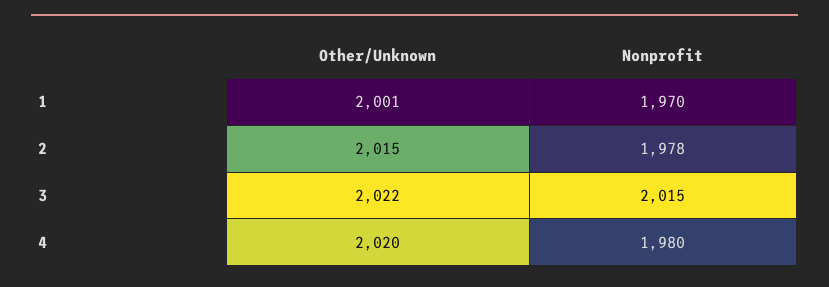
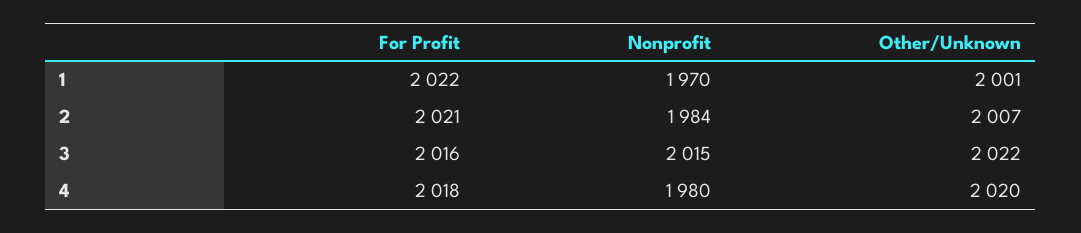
Other/Unknown, 2: 2015 -> 2007
Nonprofit, 2: 1978 -> 1984
For Profit, 1: none -> 2022
For Profit, 2: none -> 2021
For Profit, 3: none -> 2016
For Profit, 4: none -> 2018

